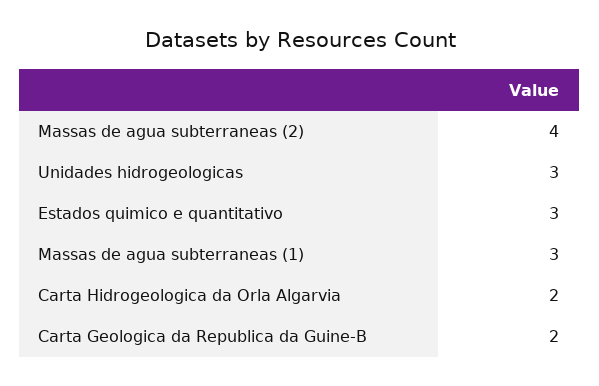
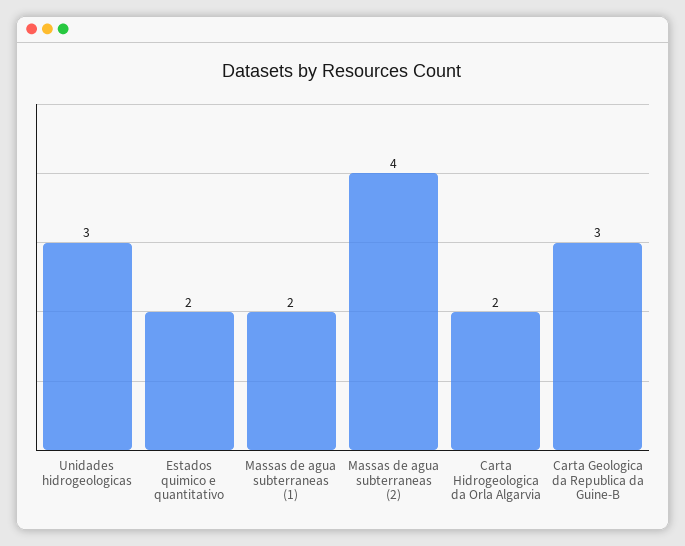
Estados quimico e quantitativo: 3 -> 2
Massas de agua subterraneas (1): 3 -> 2
Carta Geologica da Republica da Guine-B: 2 -> 3

